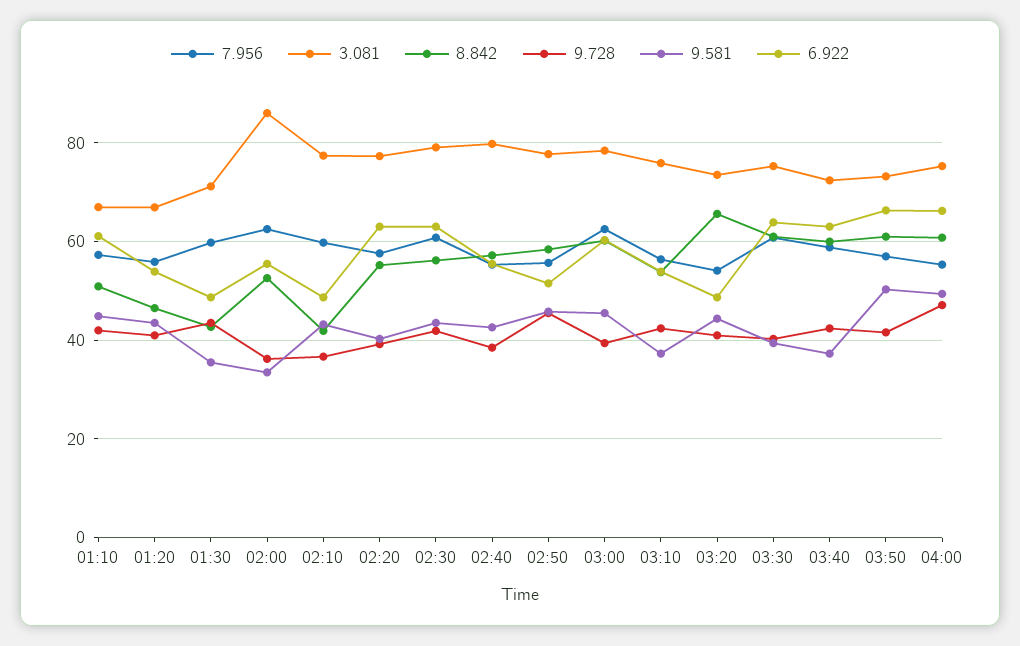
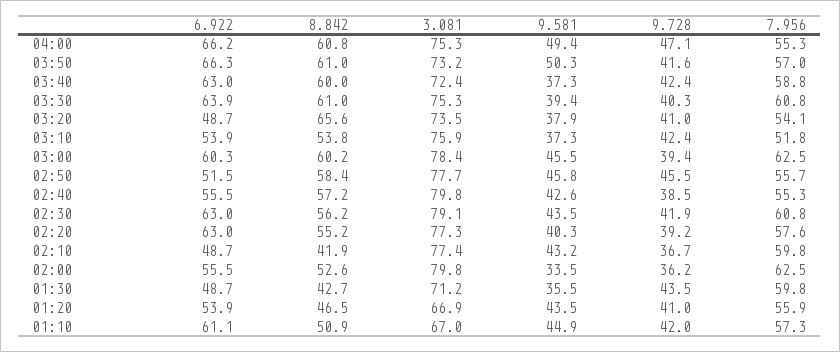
3.081, 02:00: 86 -> 79.8
7.956, 03:10: 56 -> 51.8
9.581, 03:20: 44 -> 37.9

